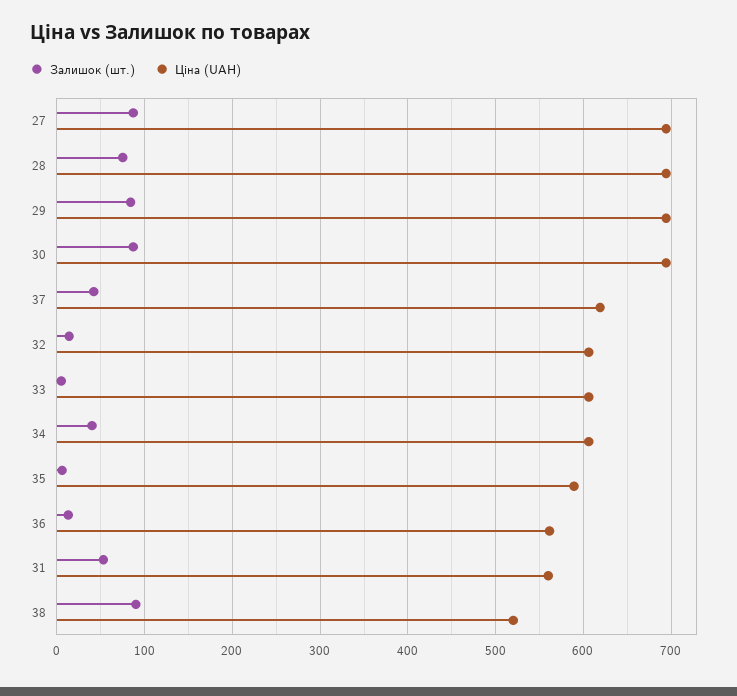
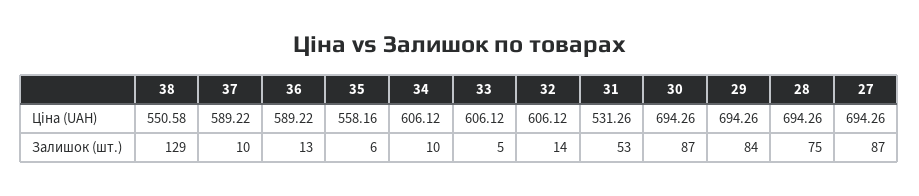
Залишок (шт.), 37: 40 -> 10
Ціна (UAH), 37: 620 -> 589.22
Залишок (шт.), 34: 40 -> 10
Ціна (UAH), 35: 590 -> 558.16
Ціна (UAH), 36: 560 -> 589.22
Ціна (UAH), 31: 560 -> 531.26
Залишок (шт.), 38: 90 -> 129
Ціна (UAH), 38: 520 -> 550.58

